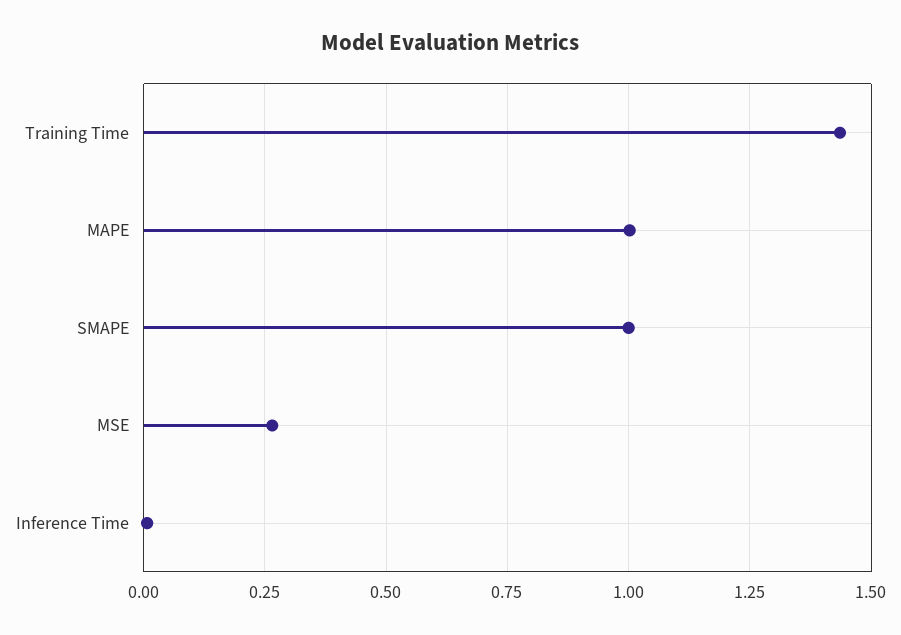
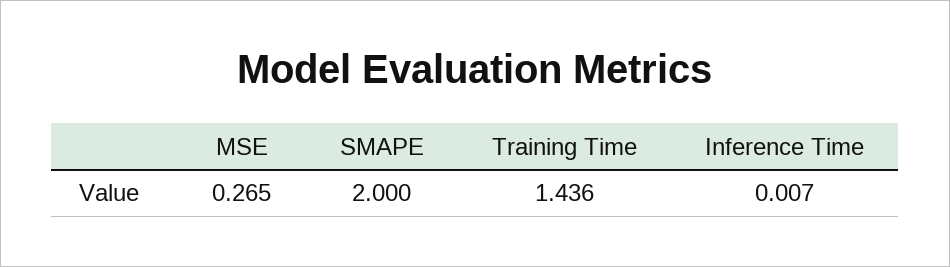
MAPE: 1 -> none
SMAPE: 1 -> 2

